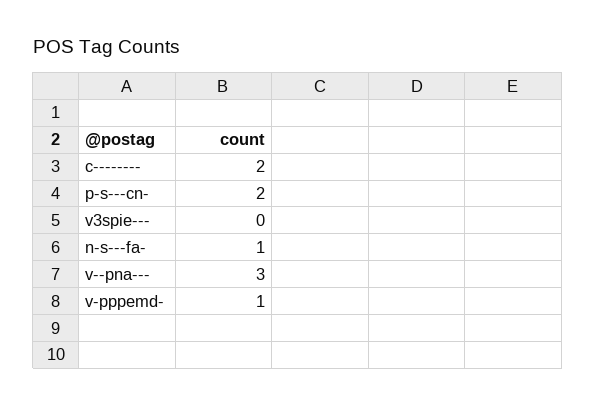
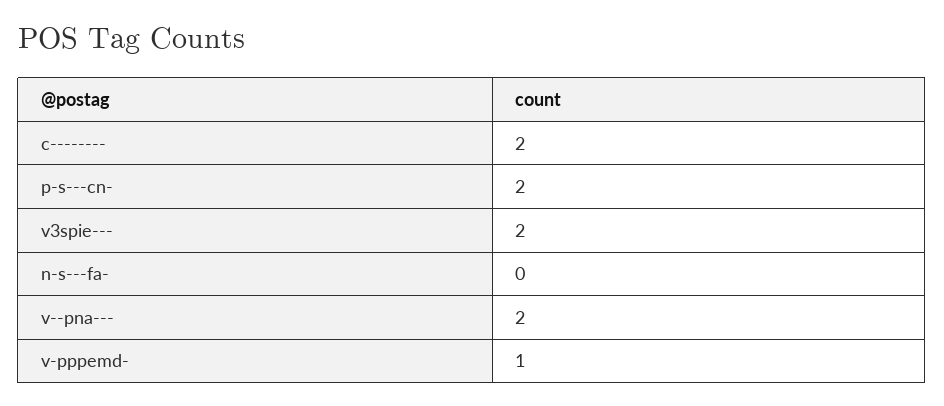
v3spie---: 0 -> 2
n-s---fa-: 1 -> 0
v--pna---: 3 -> 2

